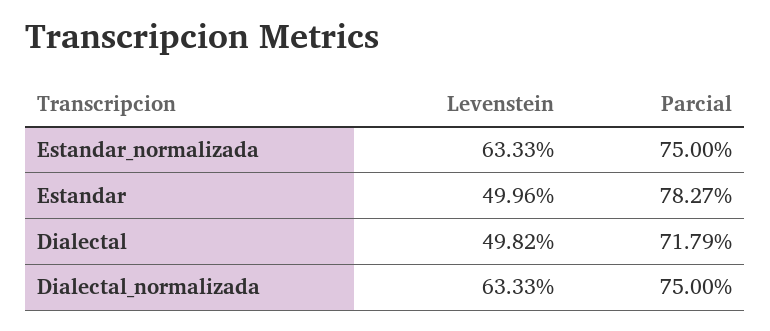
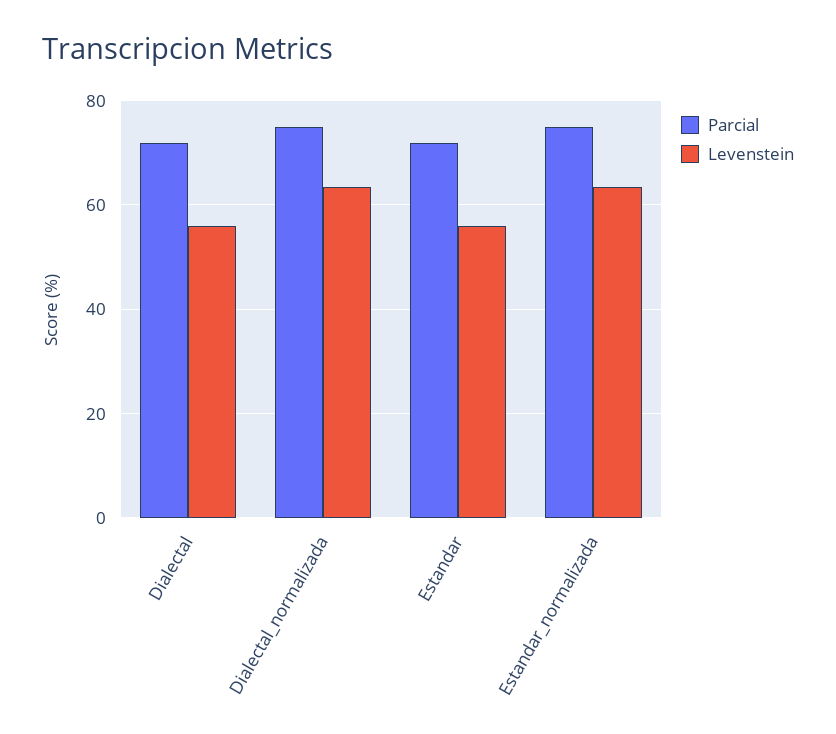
Levenstein, Estandar: 49.96 -> 56
Parcial, Estandar: 78.27 -> 72
Levenstein, Dialectal: 49.82 -> 56

